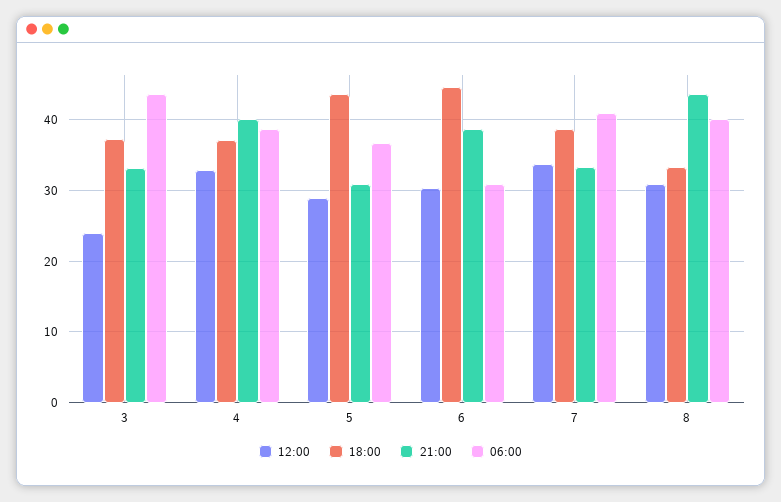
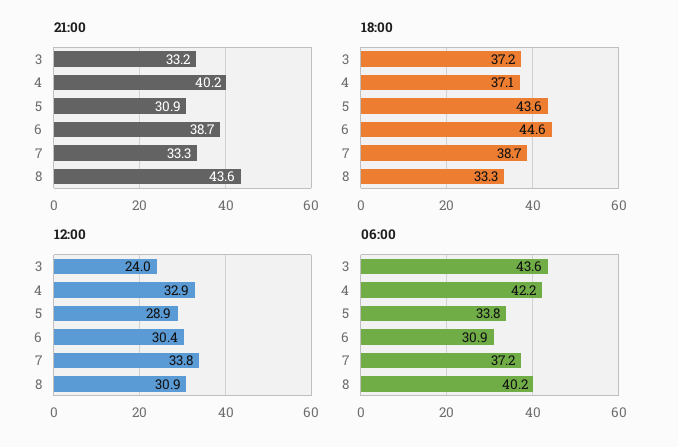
06:00, 4: 39 -> 42.2
06:00, 5: 37 -> 33.8
06:00, 7: 41 -> 37.2

